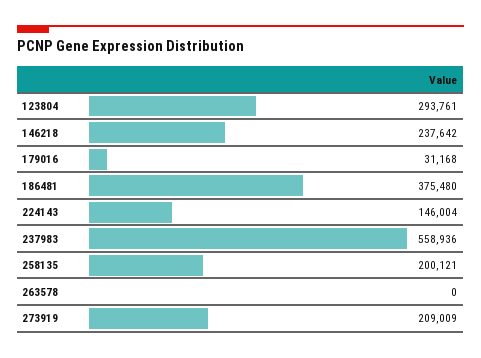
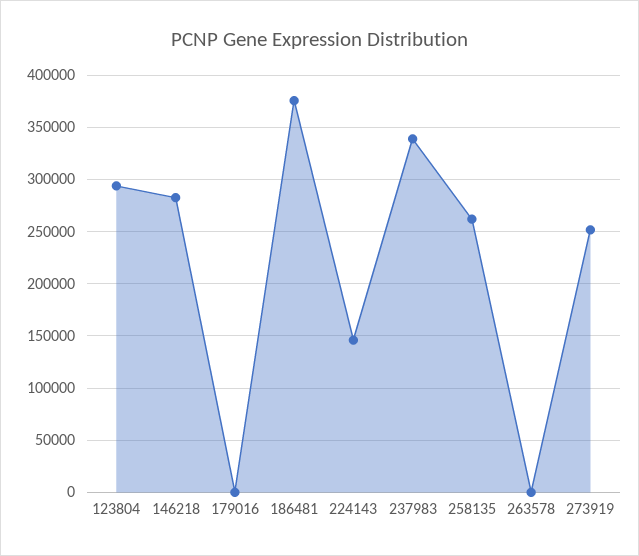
146218: 237642 -> 280000
179016: 31168 -> 0
237983: 558936 -> 340000
258135: 200121 -> 260000
273919: 209009 -> 250000

